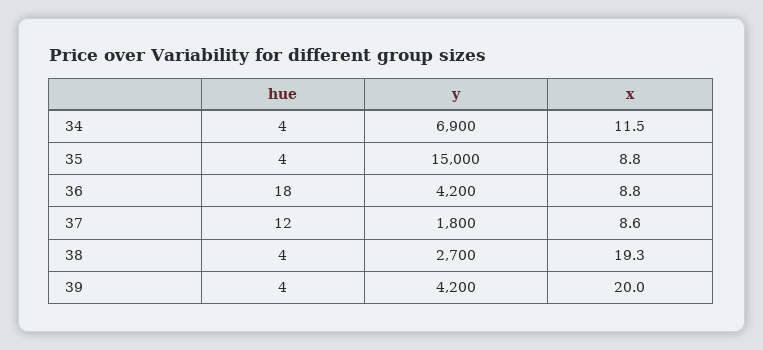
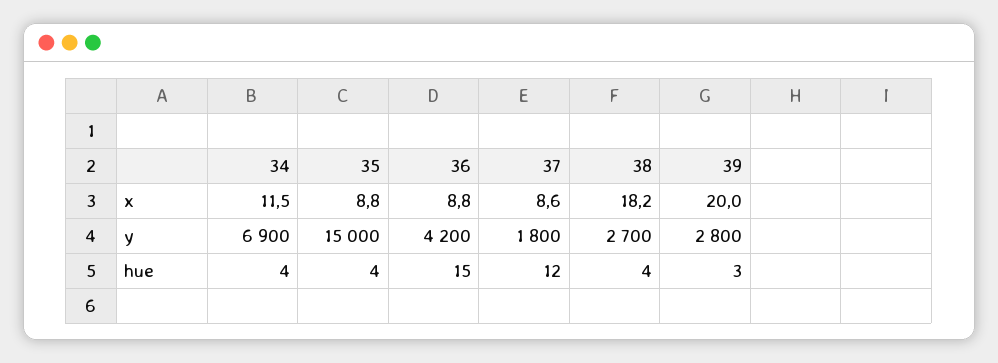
hue, 36: 18 -> 15
x, 38: 19.3 -> 18.2
hue, 39: 4 -> 3
y, 39: 4200 -> 2800

